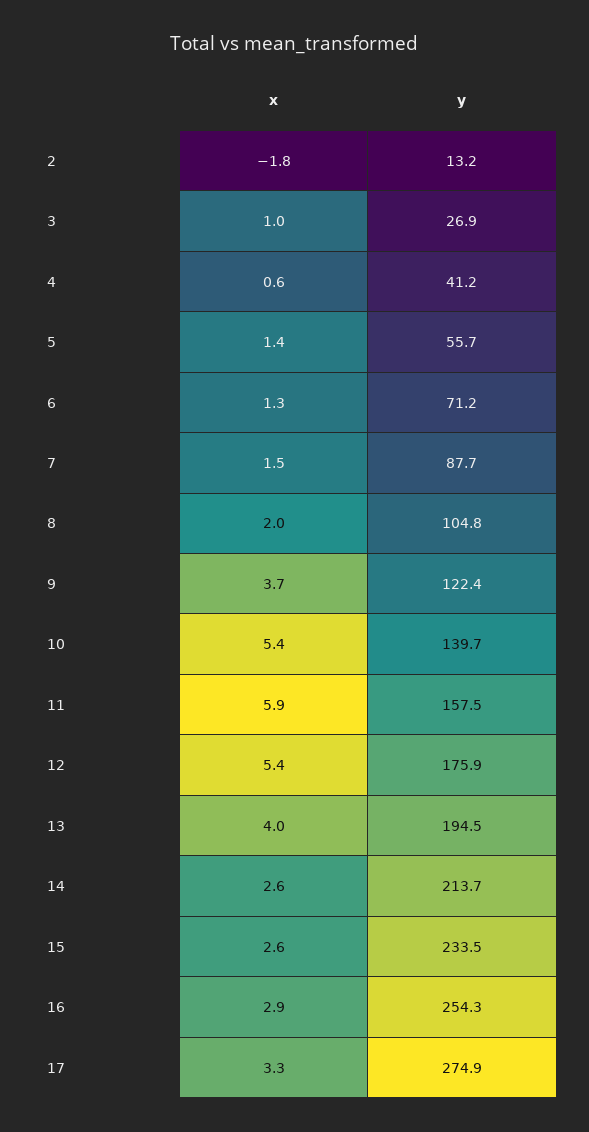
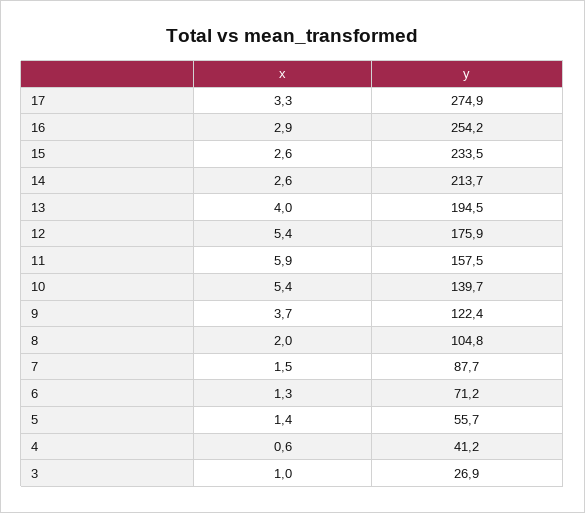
x, 2: -1.8 -> none
y, 2: 13.2 -> none
y, 16: 254.3 -> 254.2

